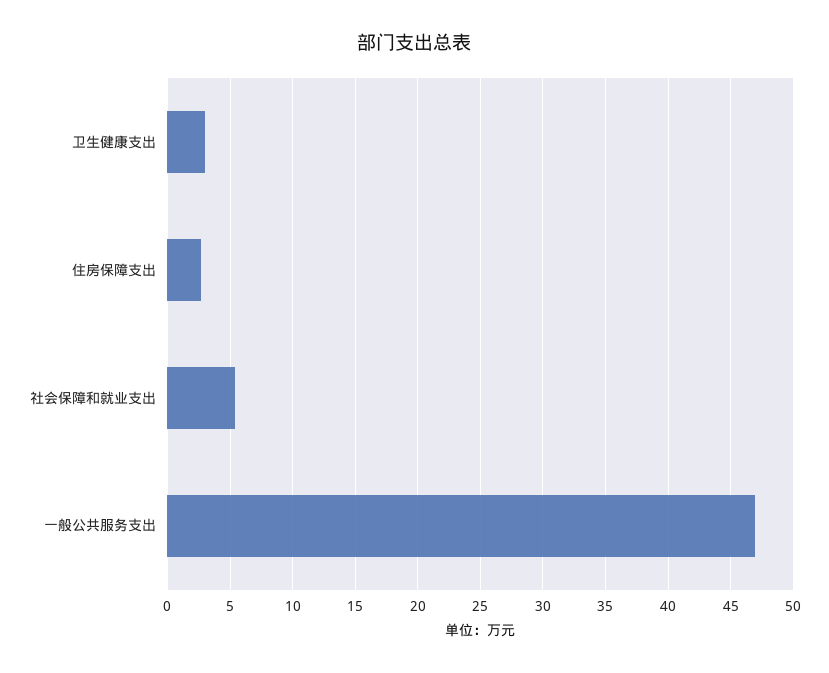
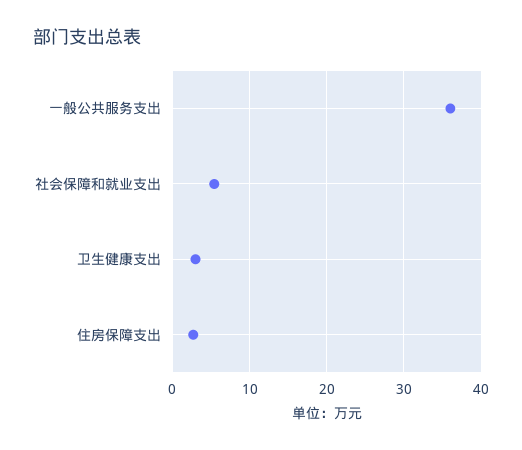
一般公共服务支出: 47 -> 36

